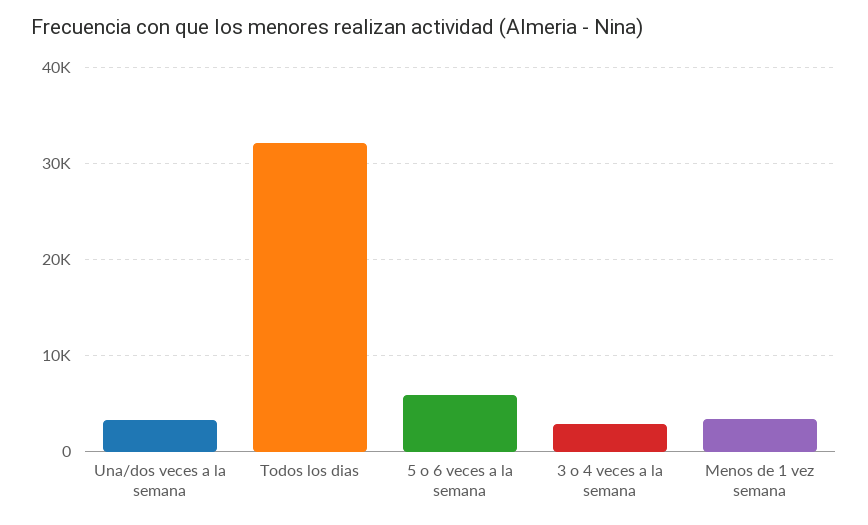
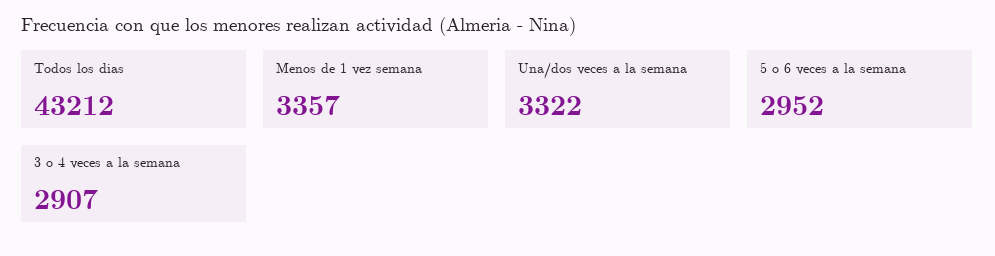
Todos los dias: 32000 -> 43212
5 o 6 veces a la semana: 6000 -> 2952

